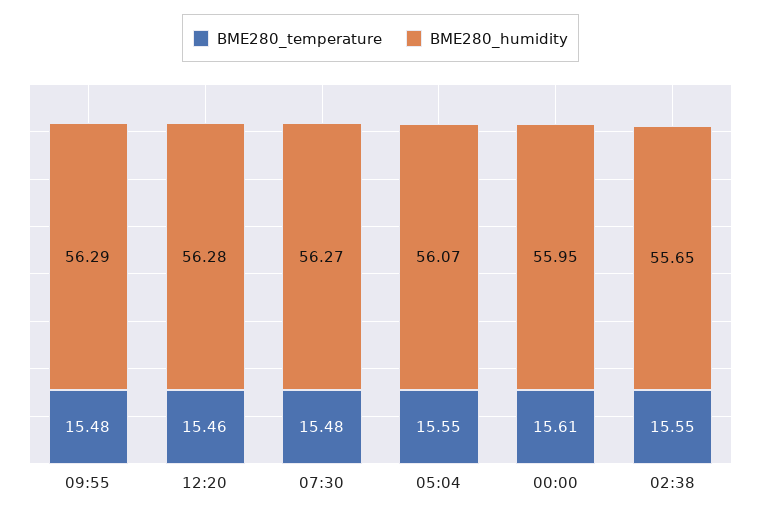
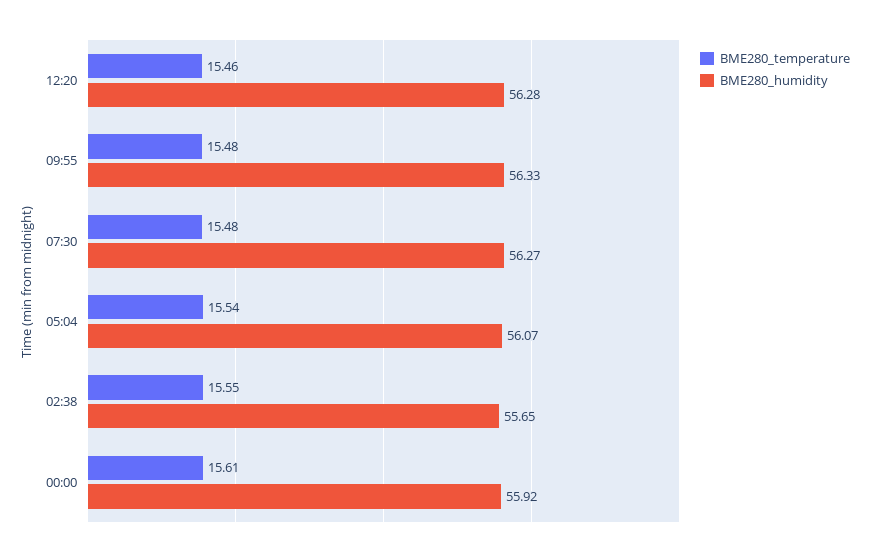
BME280_humidity, 09:55: 56.29 -> 56.33
BME280_temperature, 05:04: 15.55 -> 15.54
BME280_humidity, 00:00: 55.95 -> 55.92

